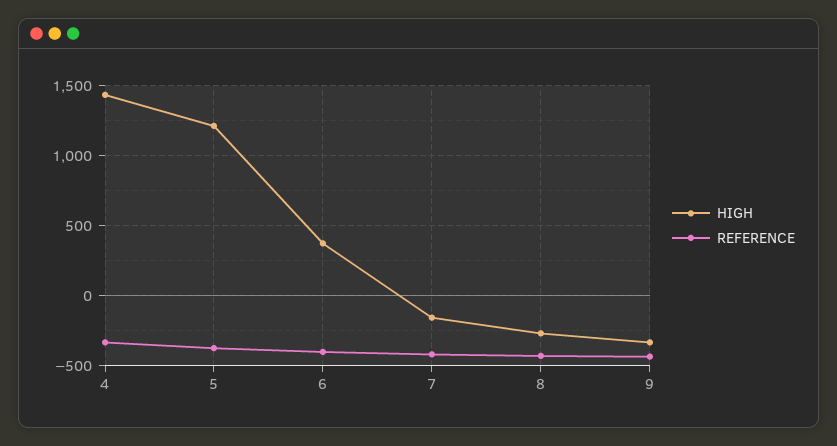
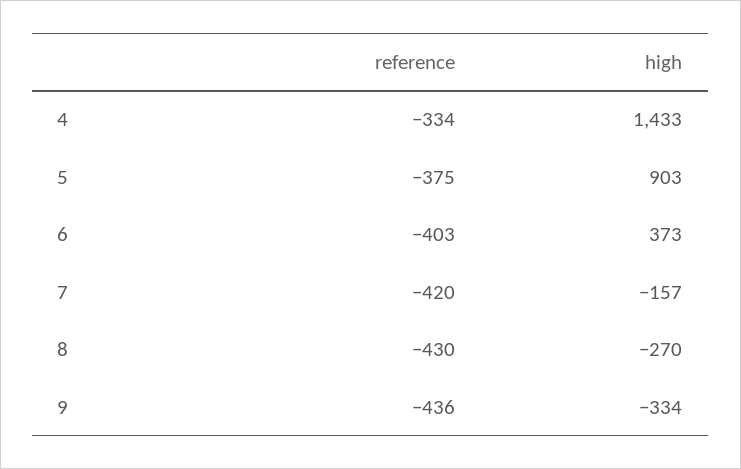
HIGH, 5: 1200 -> 903

